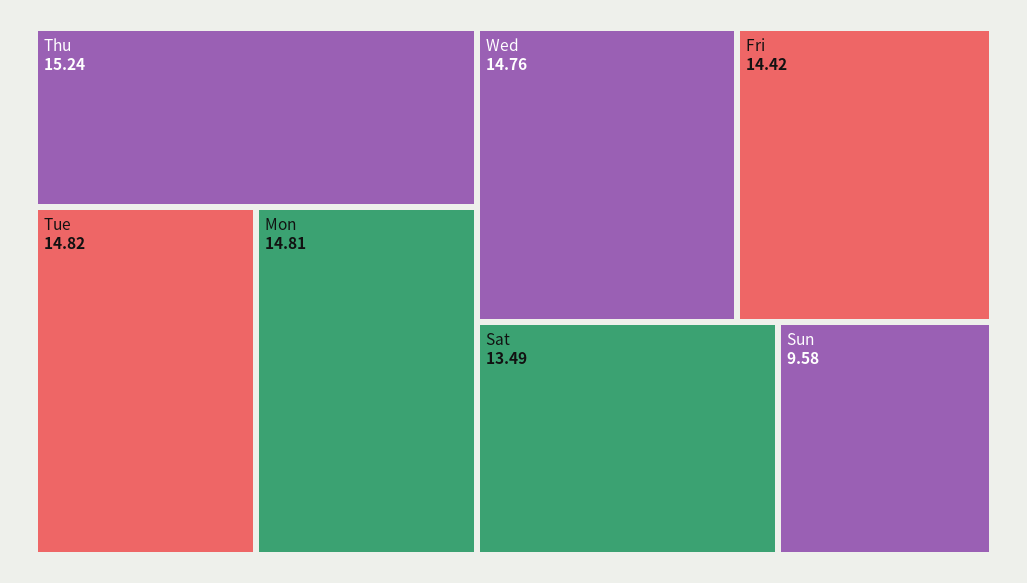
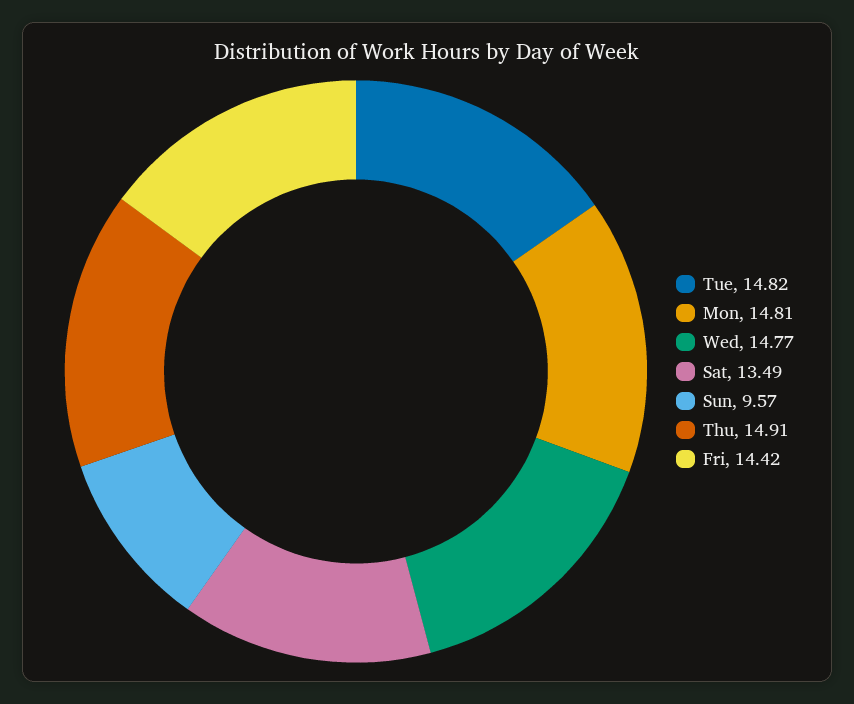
Thu: 15.24 -> 14.91
Wed: 14.76 -> 14.77
Sun: 9.58 -> 9.57

